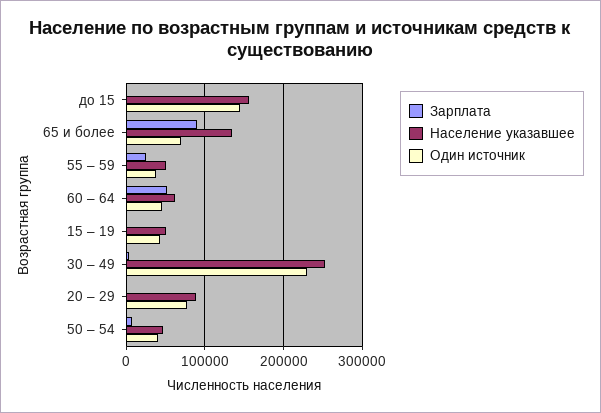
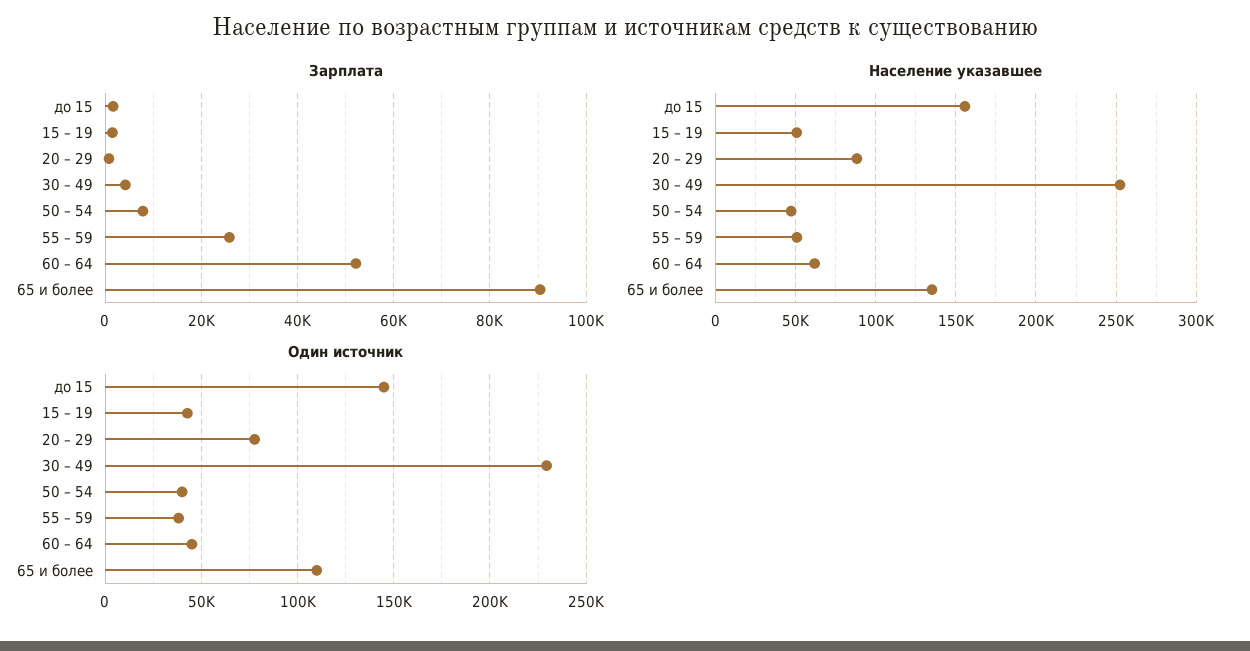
Один источник, 65 и более: 70000 -> 110000

